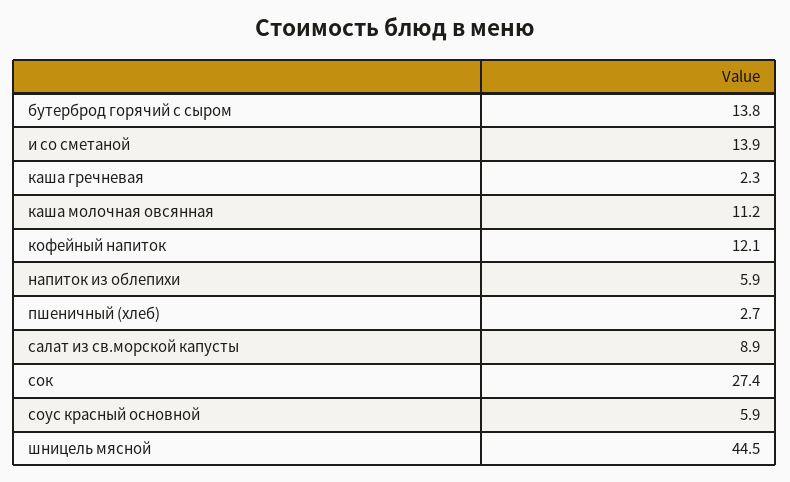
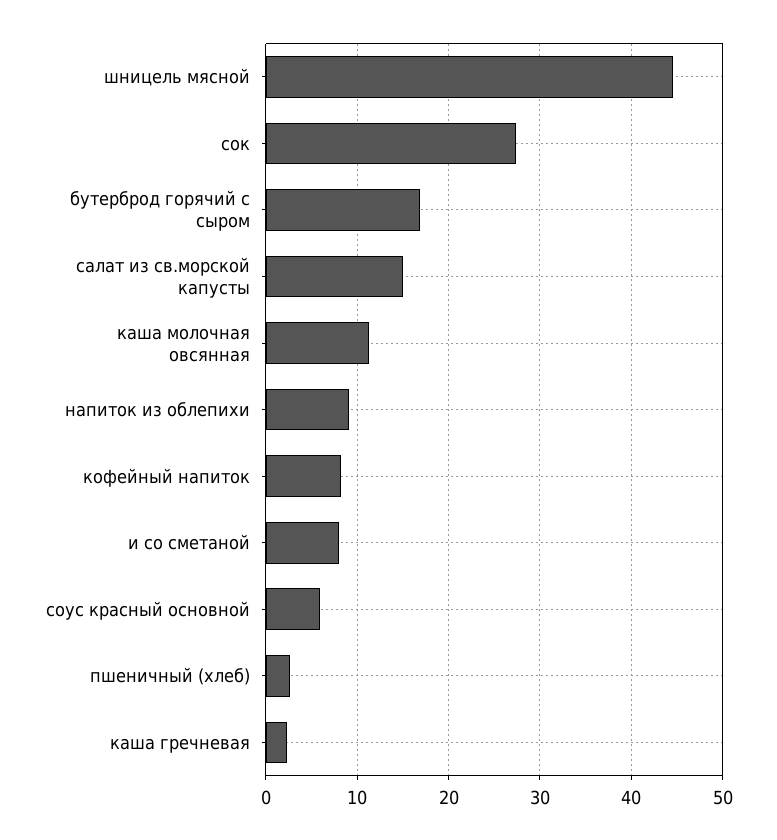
бутерброд горячий с сыром: 13.8 -> 17
и со сметаной: 13.9 -> 8
кофейный напиток: 12.1 -> 8
напиток из облепихи: 5.9 -> 9
салат из св.морской капусты: 8.9 -> 15

